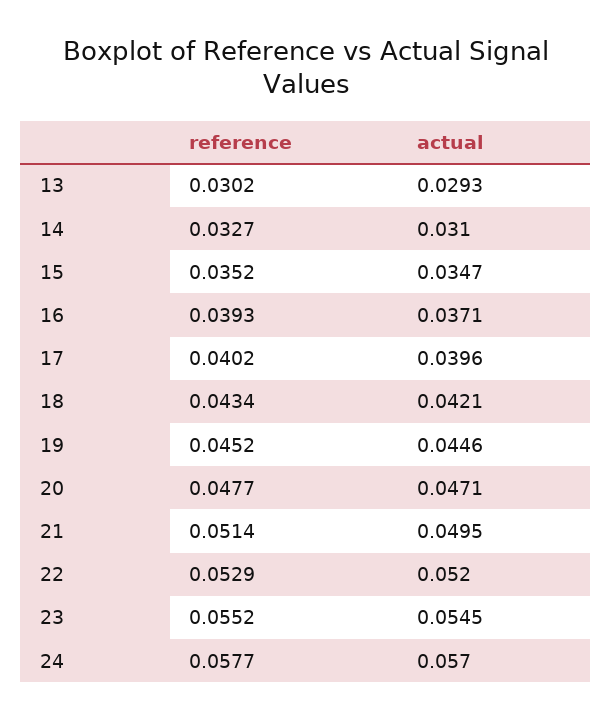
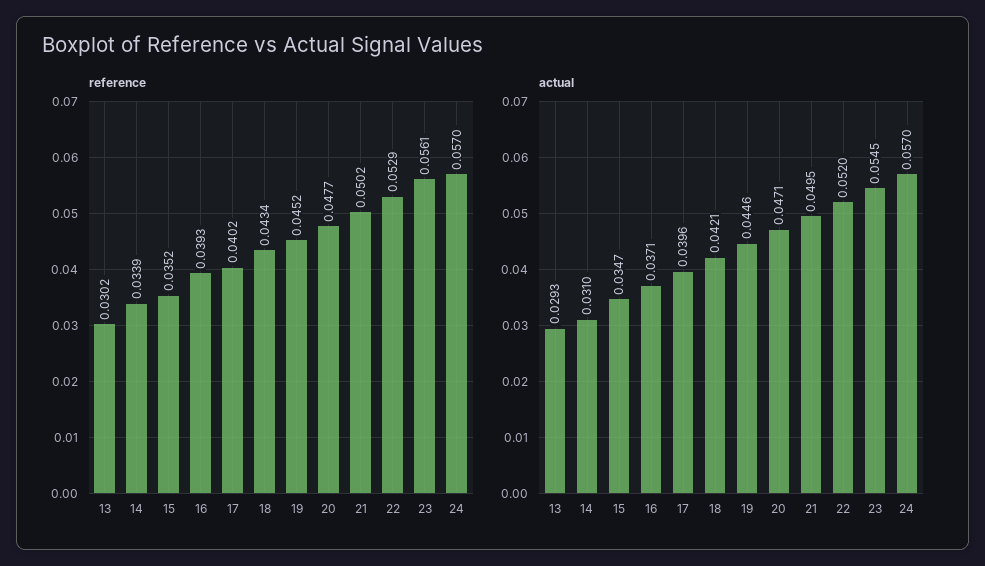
reference, 14: 0.0327 -> 0.0339
reference, 21: 0.0514 -> 0.0502
reference, 23: 0.0552 -> 0.0561
reference, 24: 0.0577 -> 0.057

